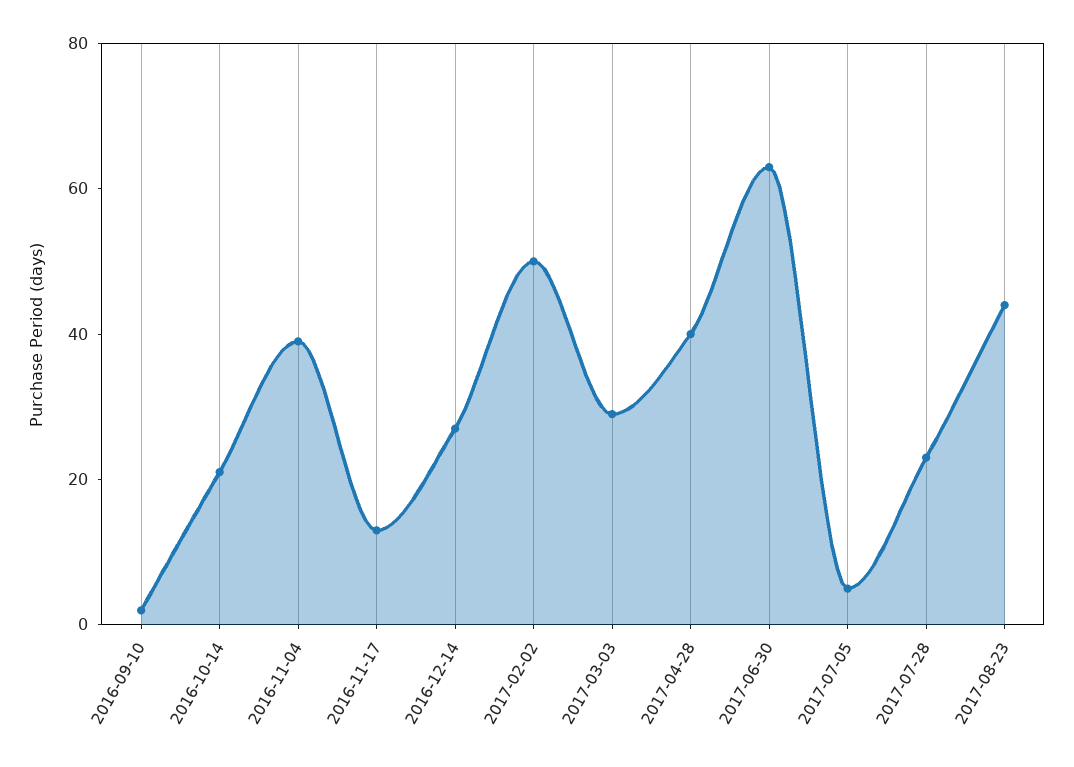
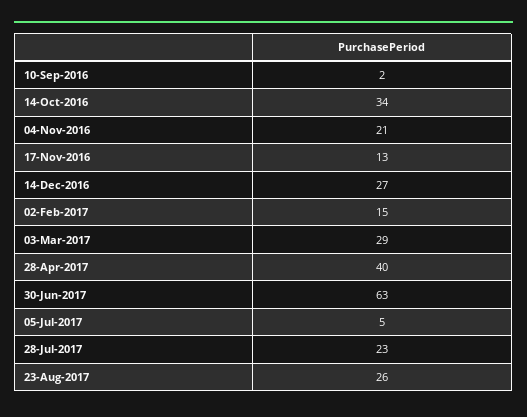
2016-10-14: 20 -> 34
2016-11-04: 40 -> 21
2017-02-02: 50 -> 15
2017-08-23: 45 -> 26

